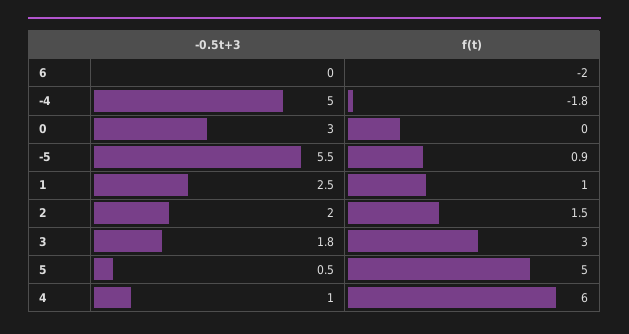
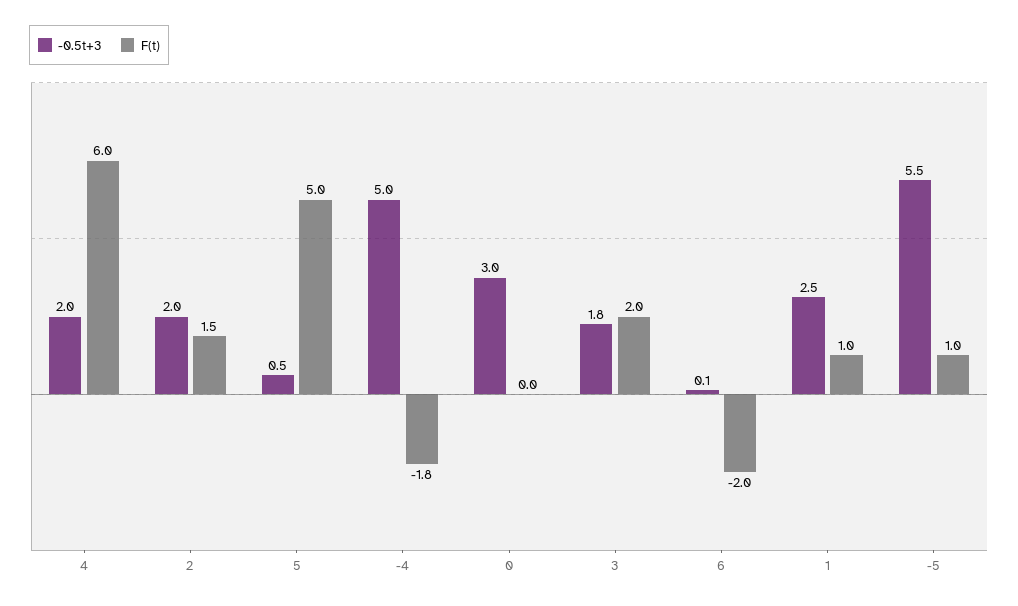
-0.5t+3, 6: 0 -> 0.1
f(t), -5: 0.9 -> 1
f(t), 3: 3 -> 2
-0.5t+3, 4: 1 -> 2

